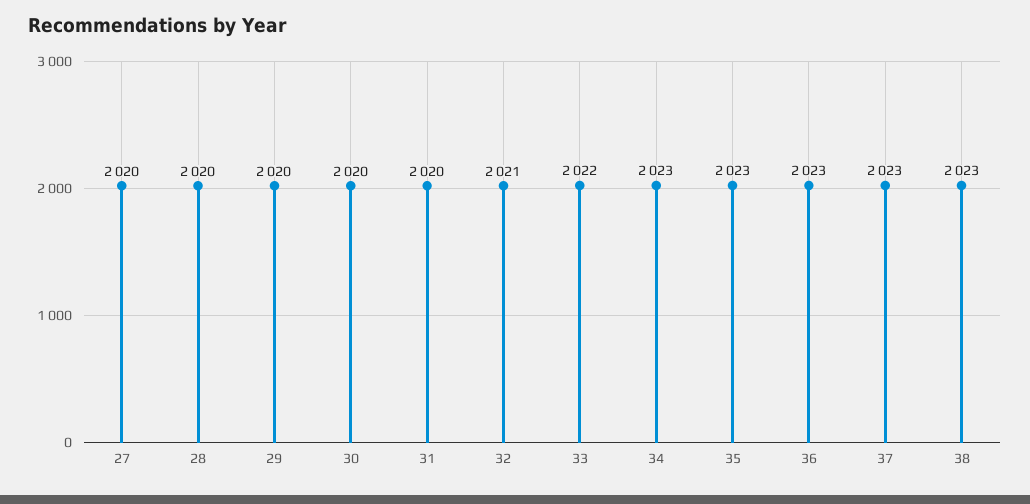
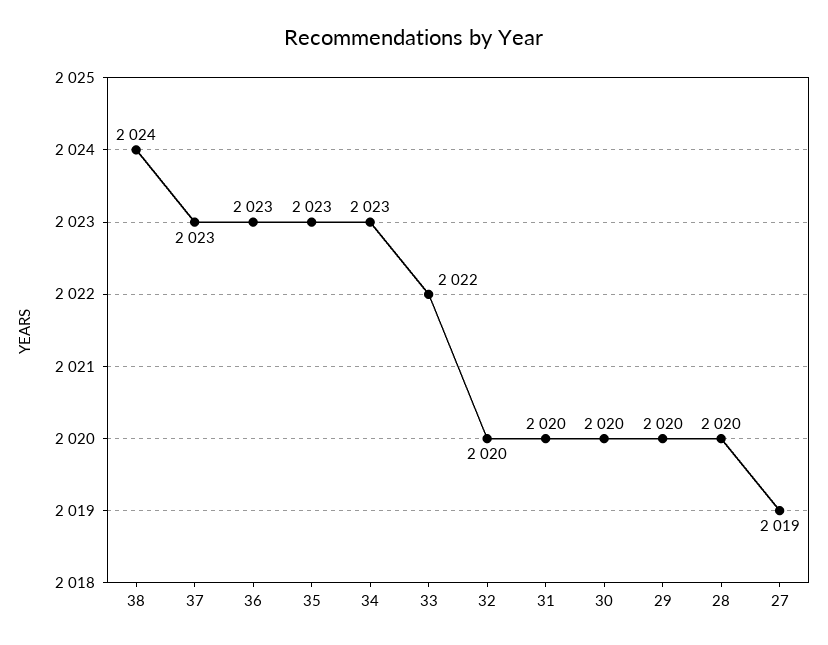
27: 2020 -> 2019
32: 2021 -> 2020
38: 2023 -> 2024

